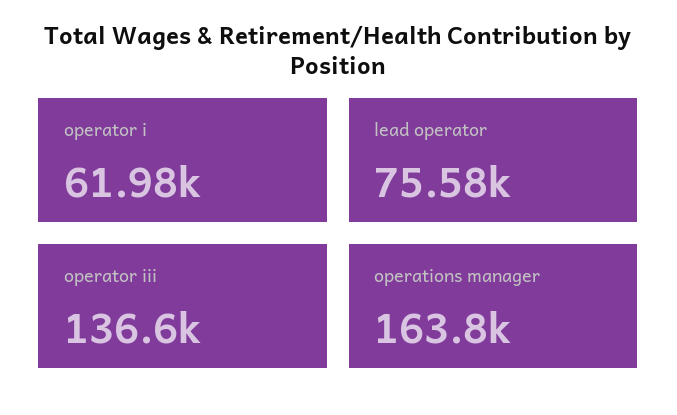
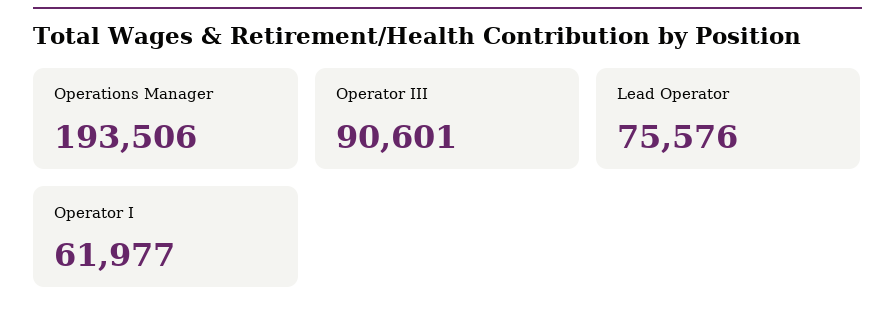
operator iii: 136600 -> 90601
operations manager: 163800 -> 193506

